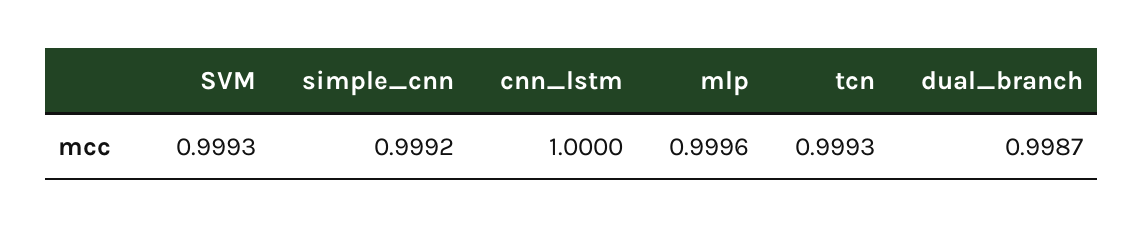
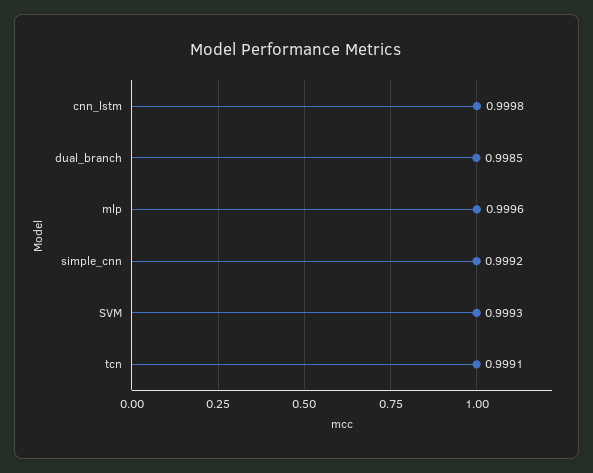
cnn_lstm: 1 -> 0.9998
tcn: 0.9993 -> 0.9991
dual_branch: 0.9987 -> 0.9985

